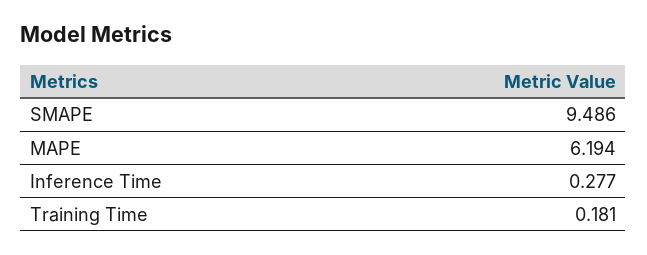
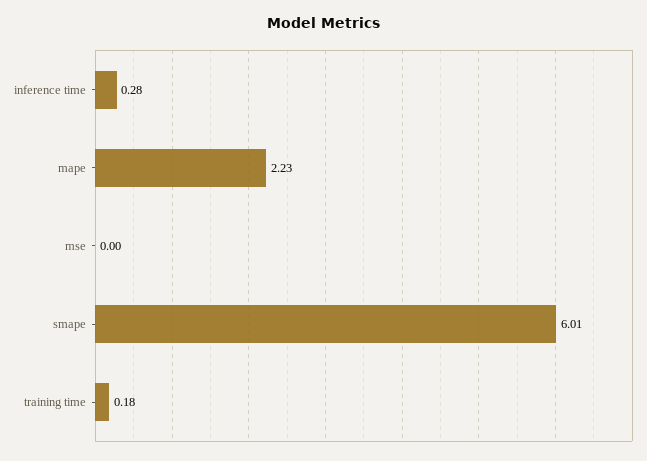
SMAPE: 9.486 -> 6.01
MAPE: 6.194 -> 2.23
mse: none -> 0

